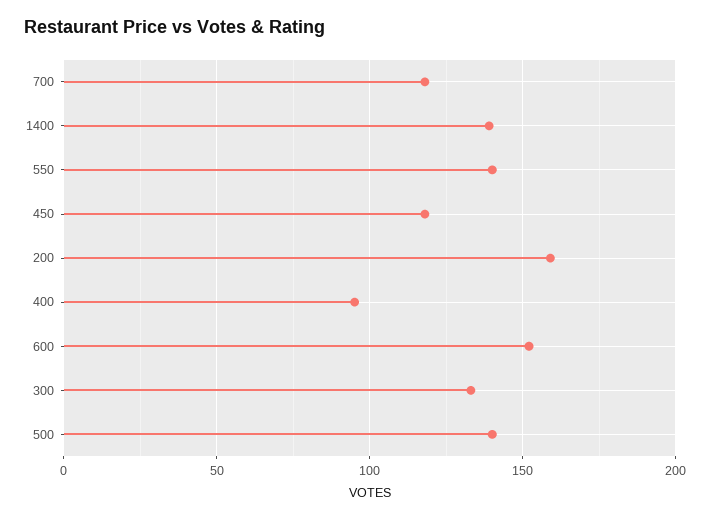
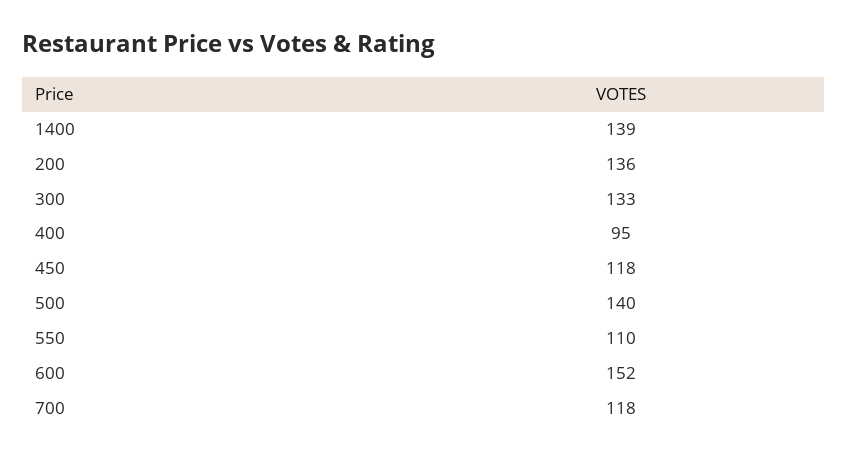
550: 140 -> 110
200: 160 -> 136

